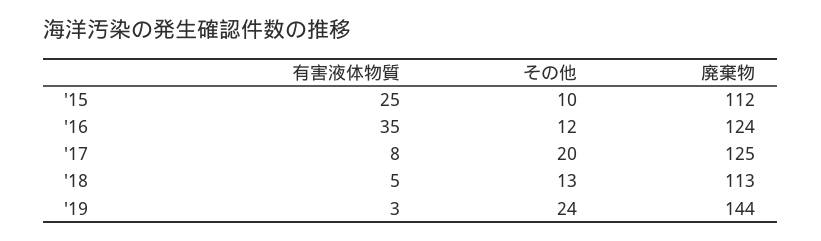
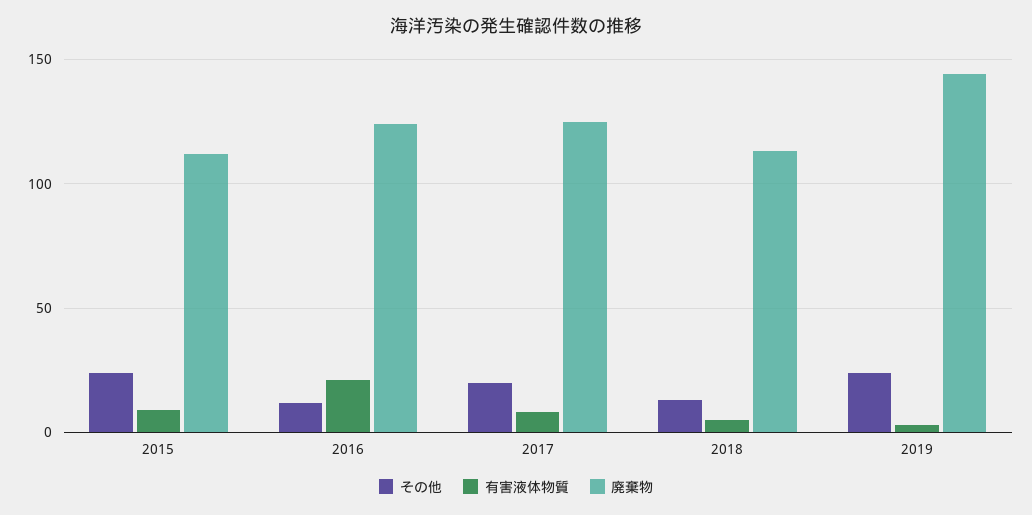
有害液体物質, '15: 25 -> 10
その他, '15: 10 -> 25
有害液体物質, '16: 35 -> 20

